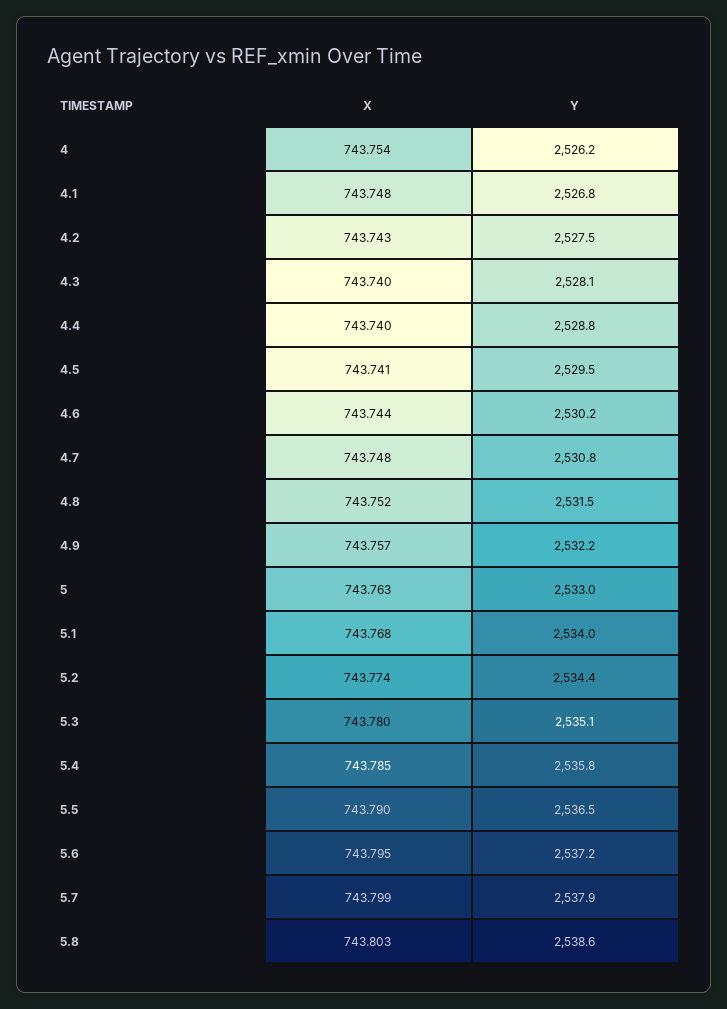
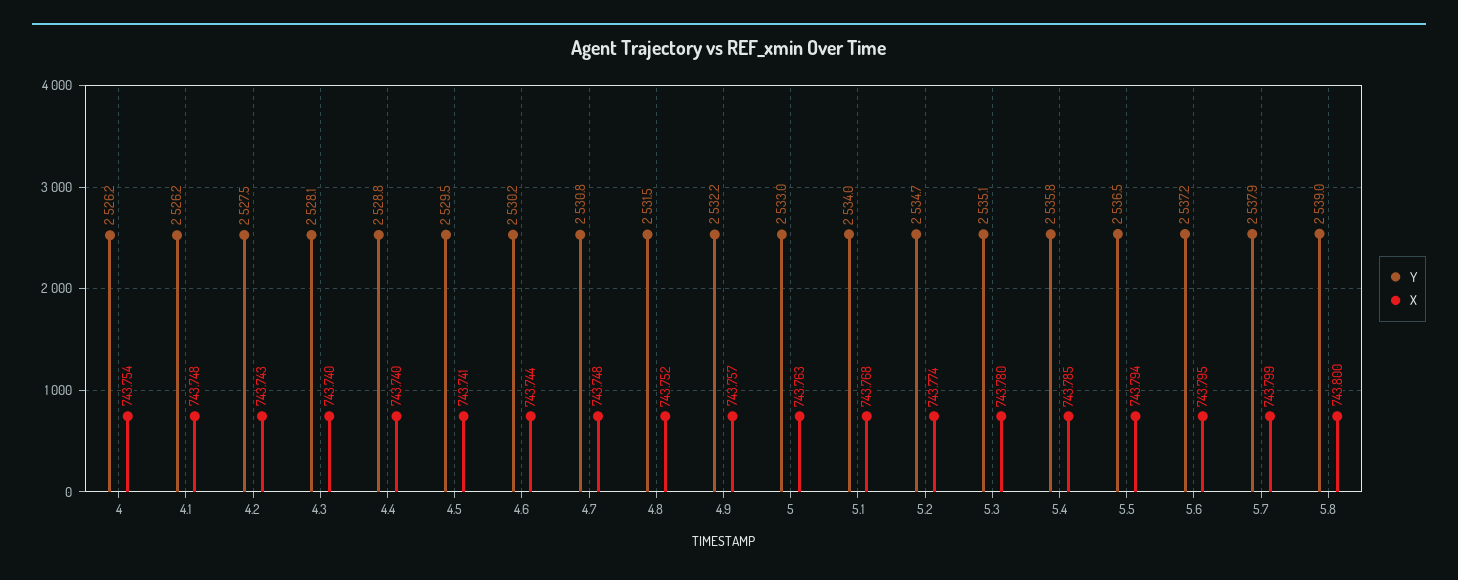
Y, 4.1: 2526.8 -> 2526.2
Y, 5.2: 2534.4 -> 2534.7
X, 5.5: 743.79 -> 743.794
X, 5.8: 743.803 -> 743.8
Y, 5.8: 2538.6 -> 2539

